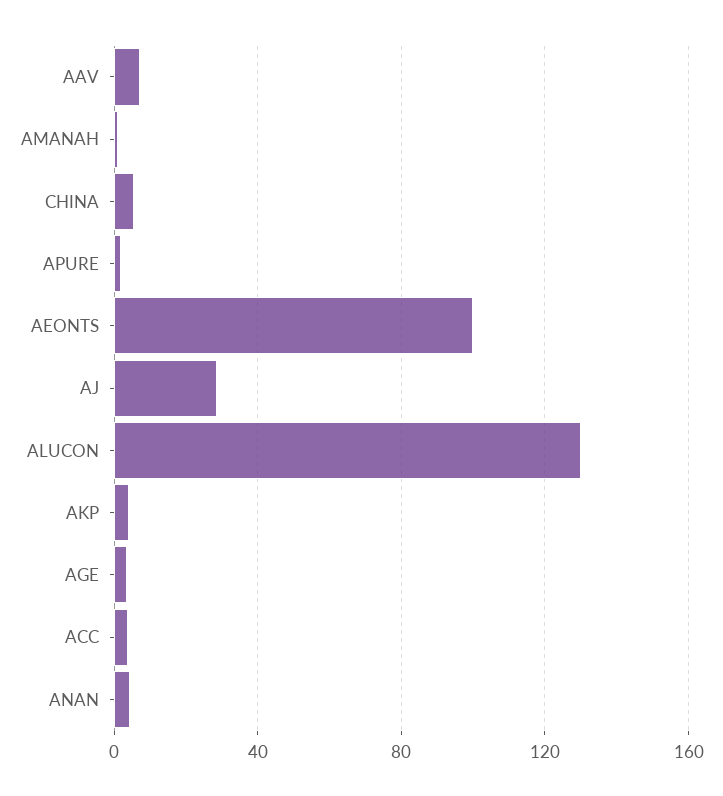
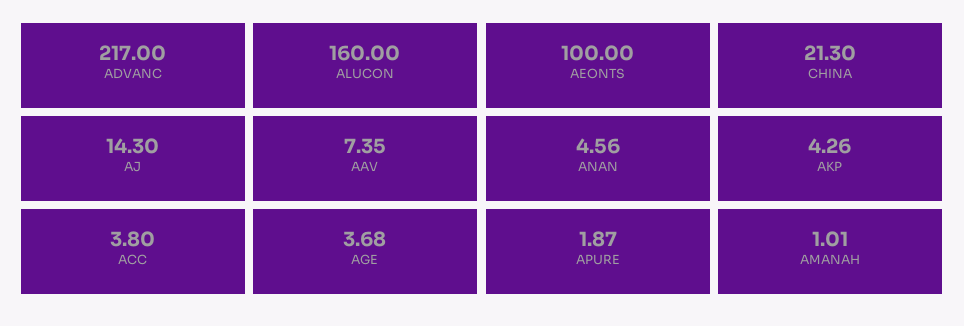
CHINA: 5 -> 21.3
AJ: 30 -> 14.3
ALUCON: 130 -> 160
ADVANC: none -> 217

